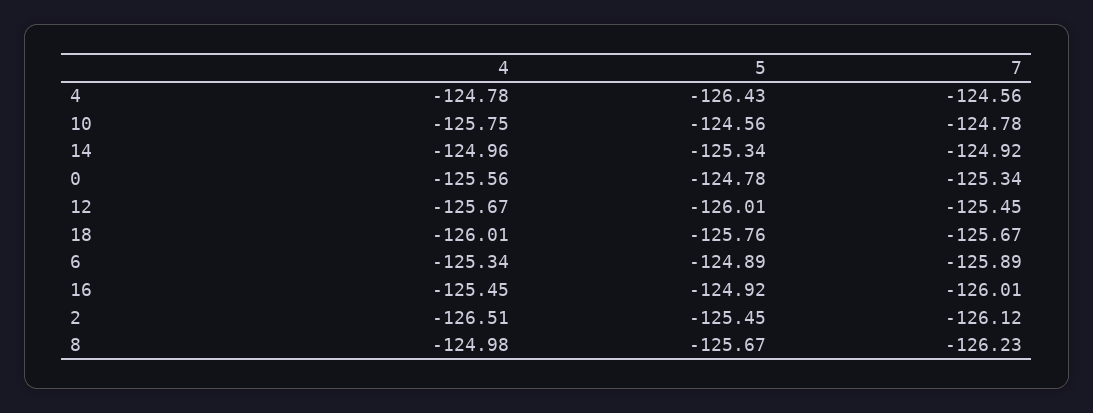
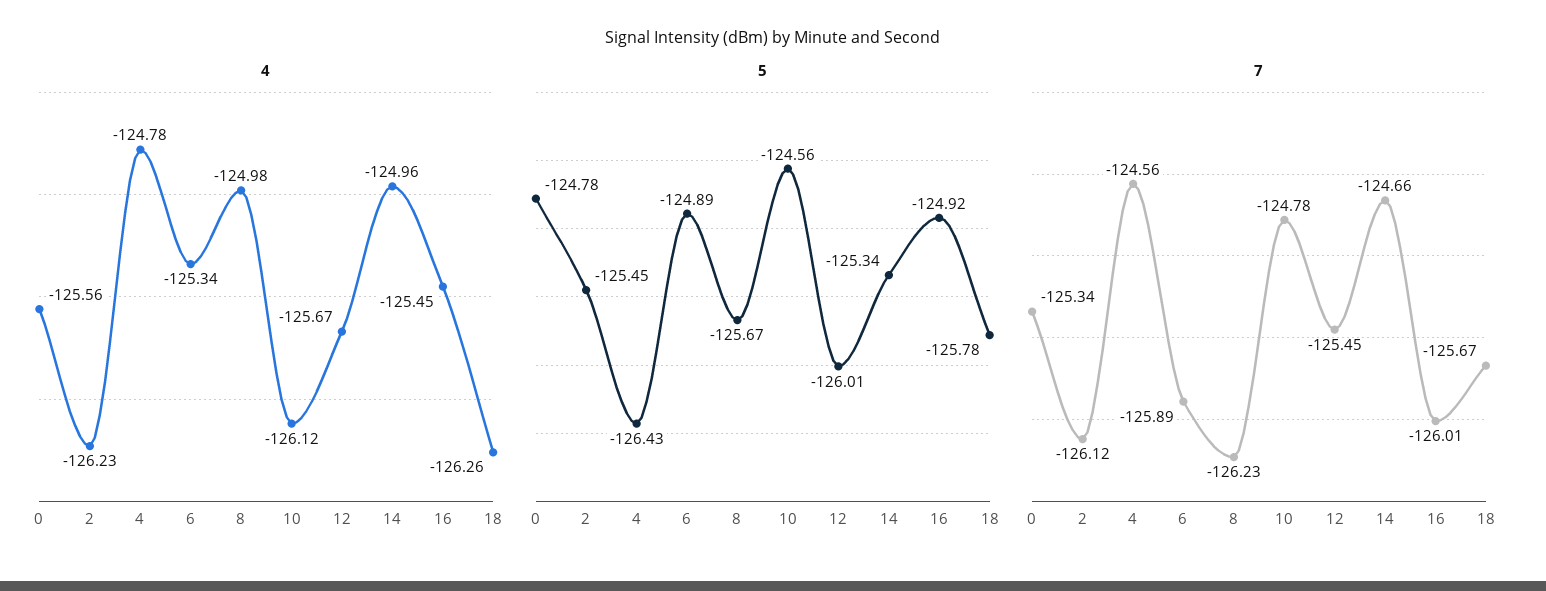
4, 10: -125.75 -> -126.12
7, 14: -124.92 -> -124.66
4, 18: -126.01 -> -126.26
5, 18: -125.76 -> -125.78
4, 2: -126.51 -> -126.23

